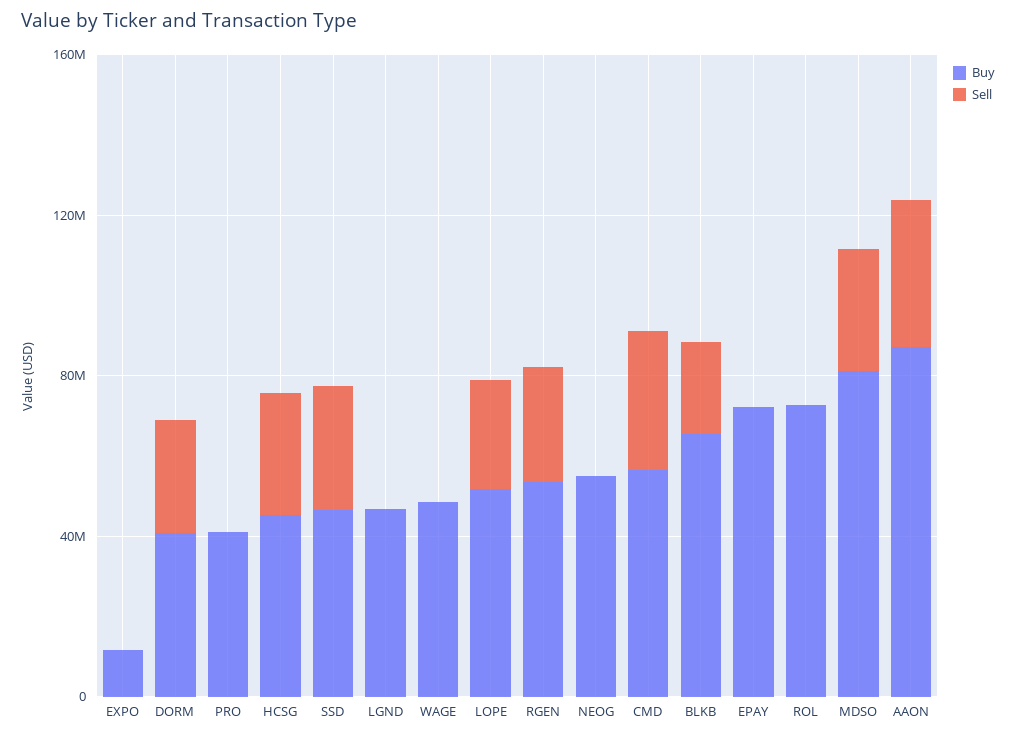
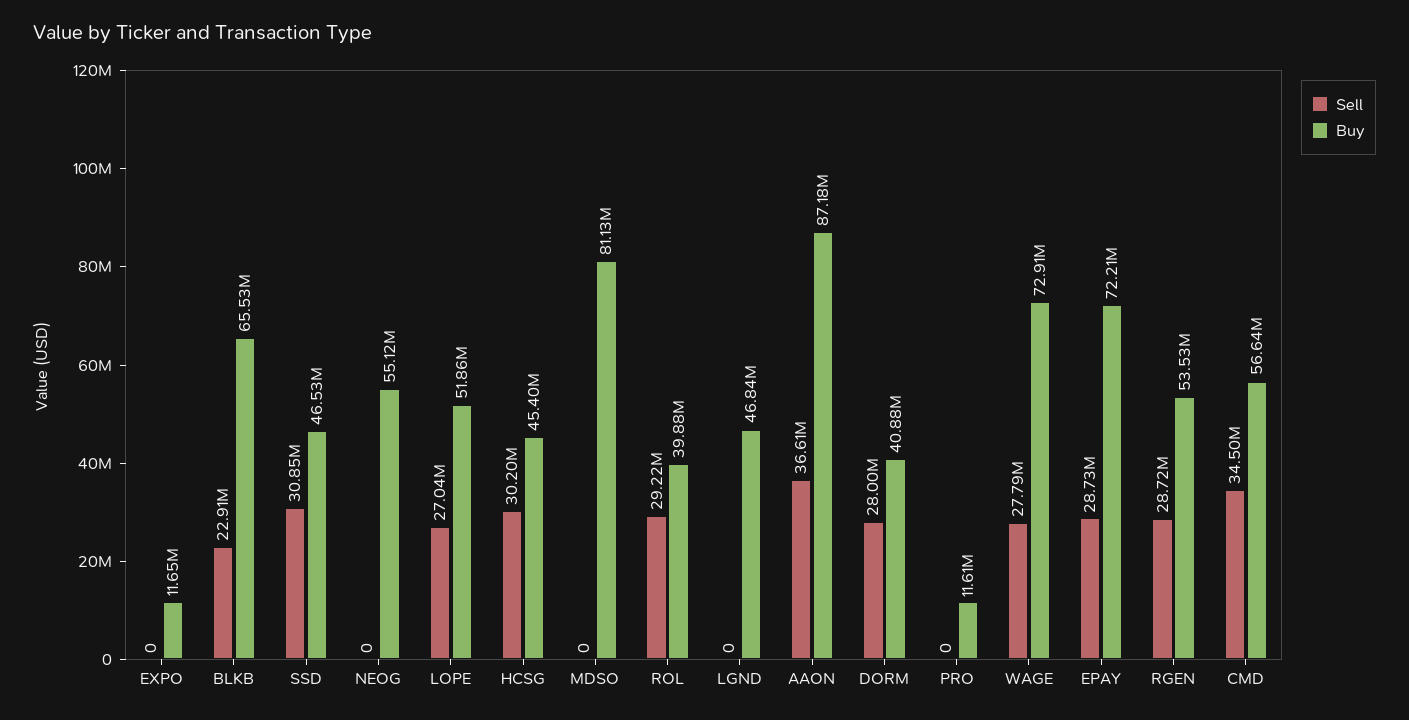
Buy, PRO: 40000000 -> 11610000
Buy, WAGE: 50000000 -> 72910000
Sell, WAGE: 0 -> 27790000
Sell, EPAY: 0 -> 28730000
Buy, ROL: 70000000 -> 39880000
Sell, ROL: 0 -> 29220000
Sell, MDSO: 30000000 -> 0

